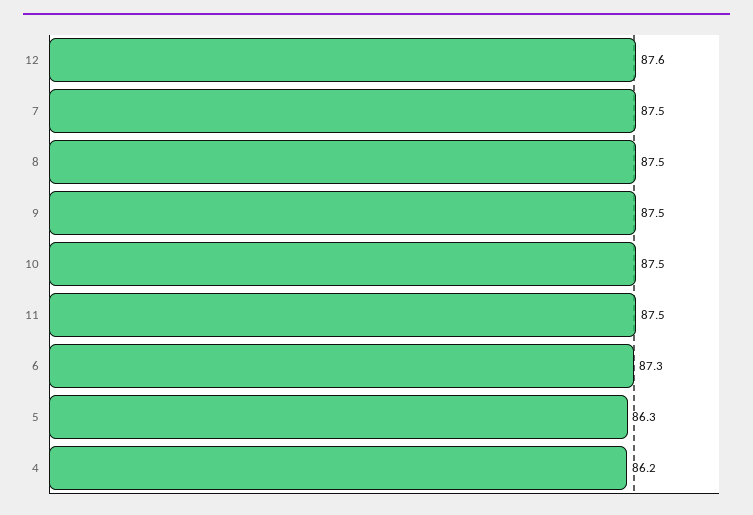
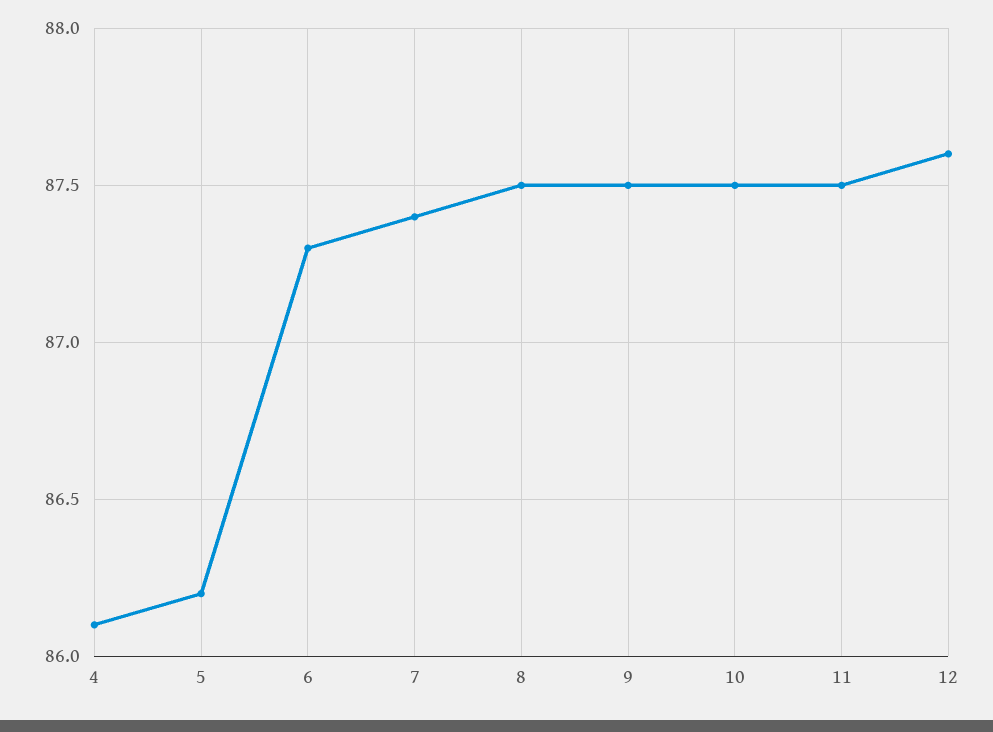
7: 87.5 -> 87.4
5: 86.3 -> 86.2
4: 86.2 -> 86.1

